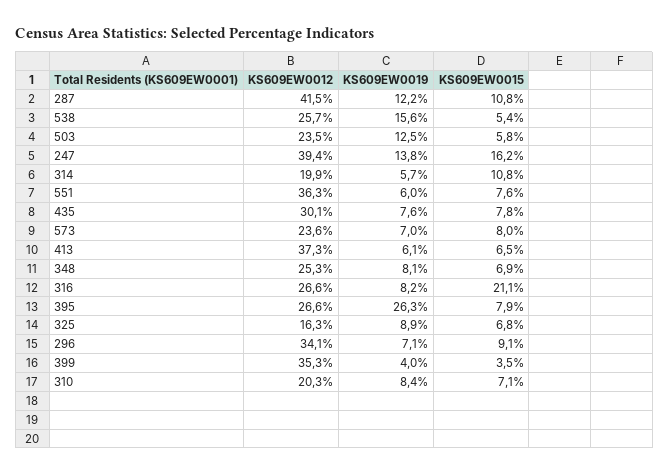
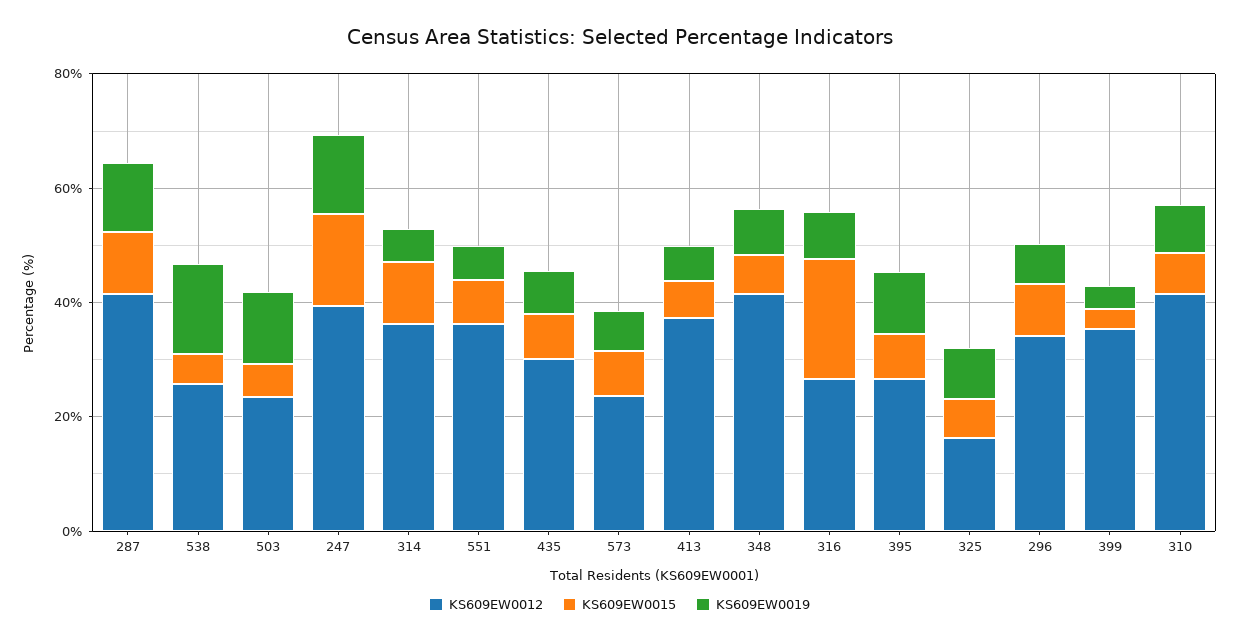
KS609EW0012, 314: 19.9 -> 35
KS609EW0012, 348: 25.3 -> 40
KS609EW0019, 395: 26.3 -> 10
KS609EW0012, 310: 20.3 -> 40

